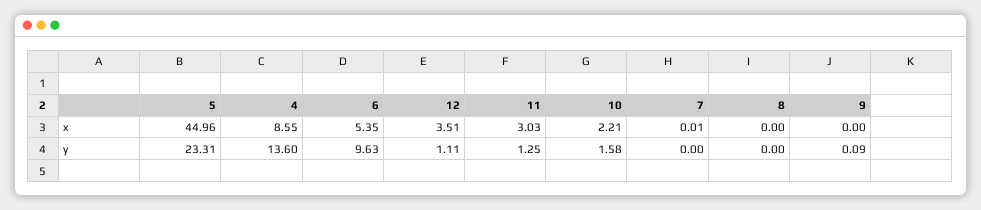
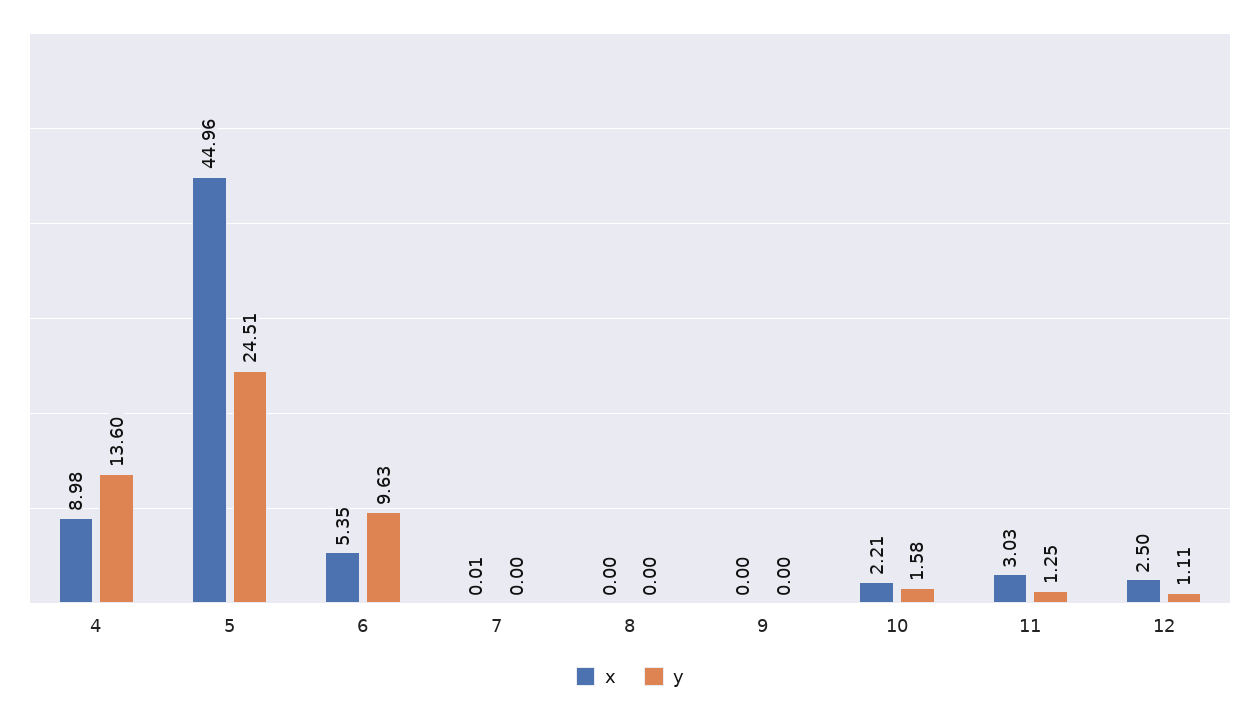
x, 4: 8.55 -> 8.98
x, 12: 3.51 -> 2.5
y, 5: 23.31 -> 24.51
y, 9: 0.09 -> 0

